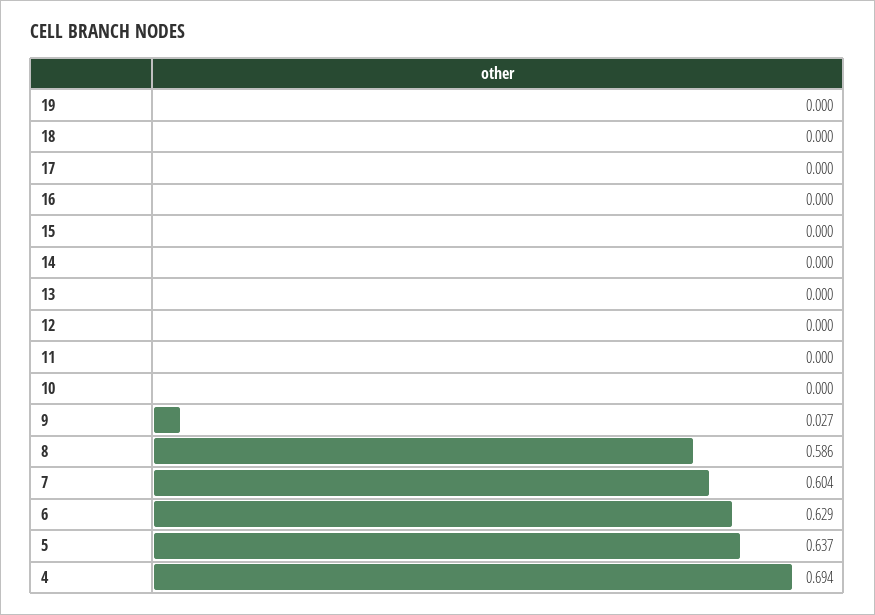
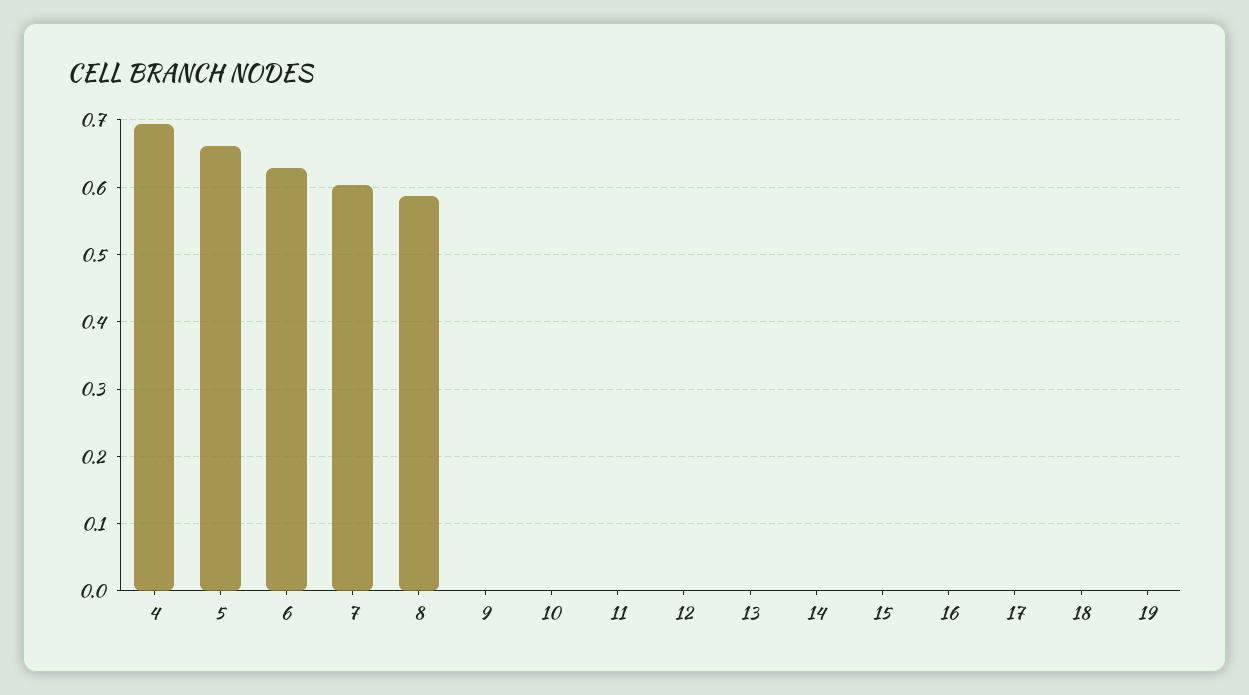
9: 0.027 -> 0
5: 0.637 -> 0.66

